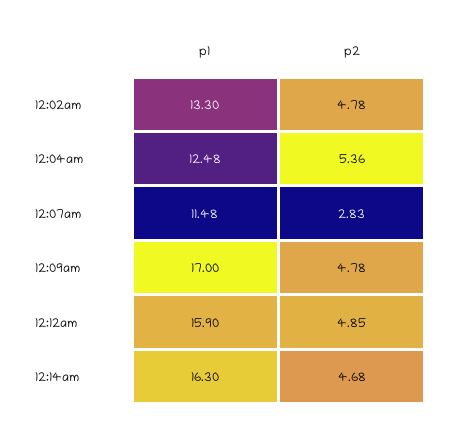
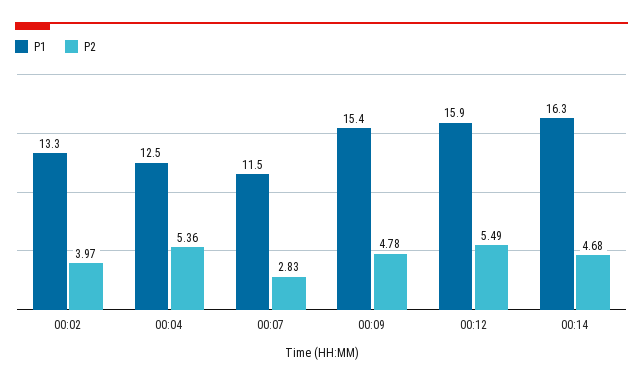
p2, 12:02am: 4.78 -> 3.97
p1, 12:09am: 17 -> 15.4
p2, 12:12am: 4.85 -> 5.49

